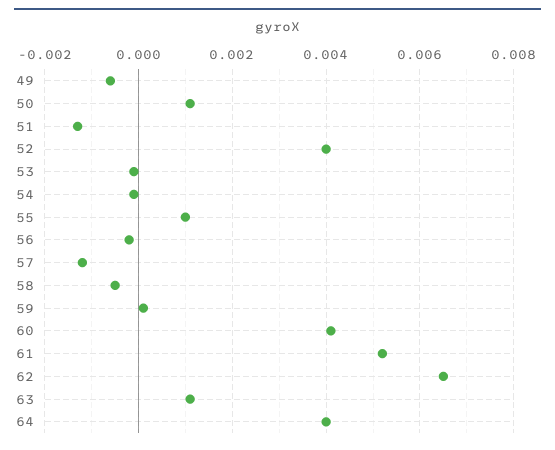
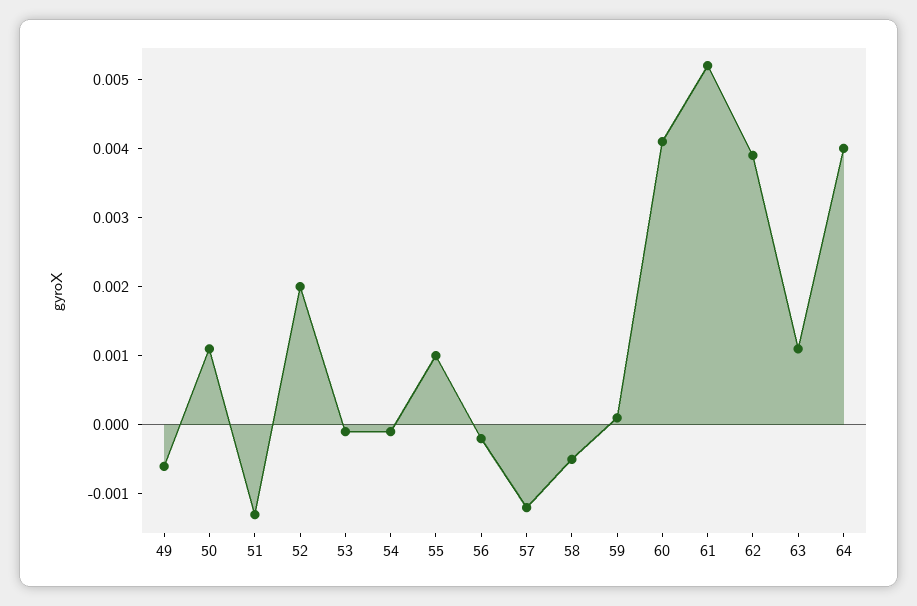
52: 0.004 -> 0.002
62: 0.0065 -> 0.004

